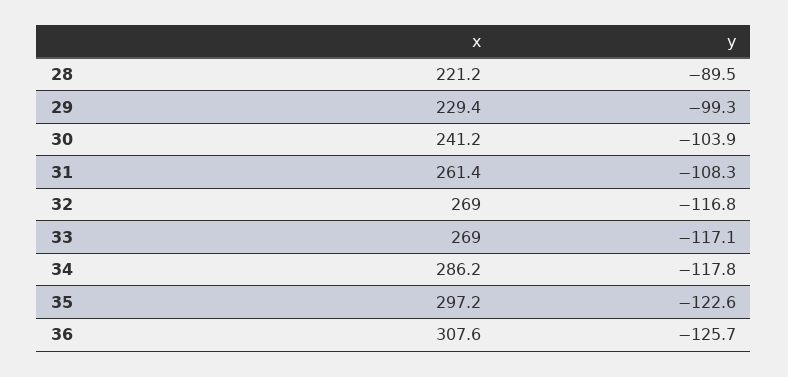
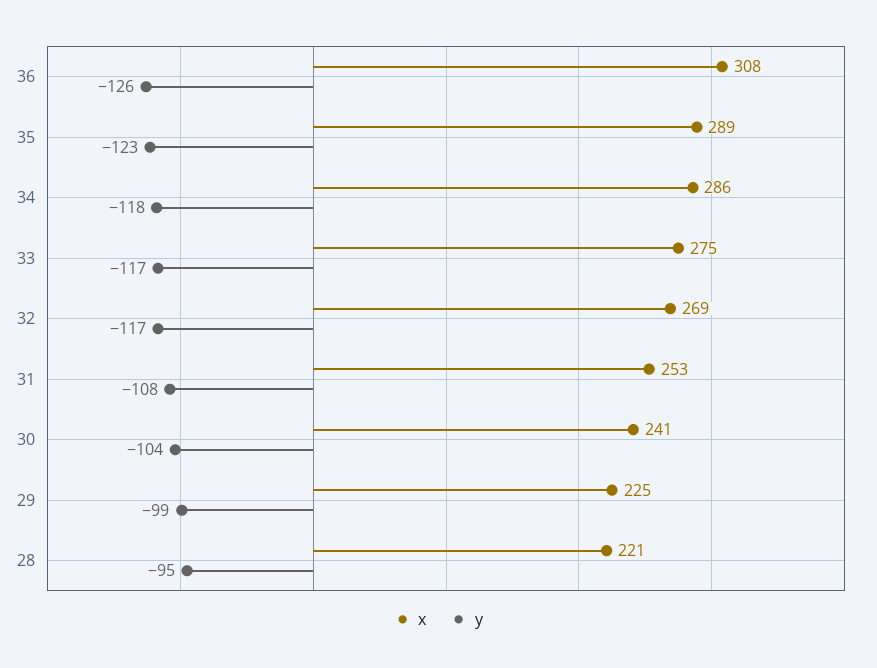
y, 28: -89.5 -> -95
x, 29: 229.4 -> 225
x, 31: 261.4 -> 253
x, 33: 269 -> 275
x, 35: 297.2 -> 289

